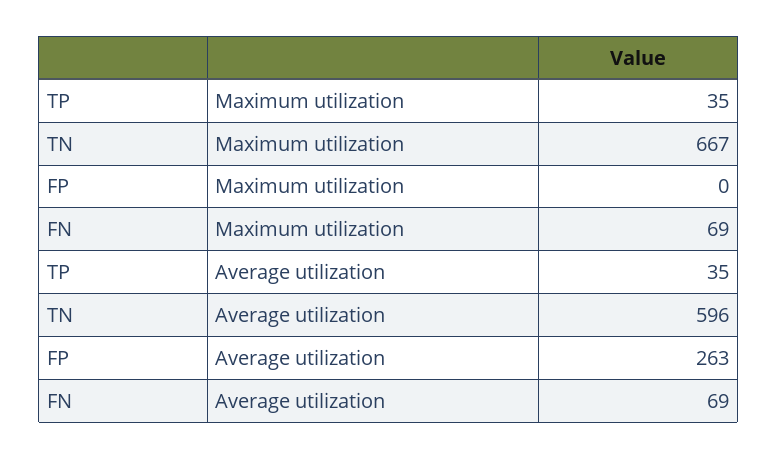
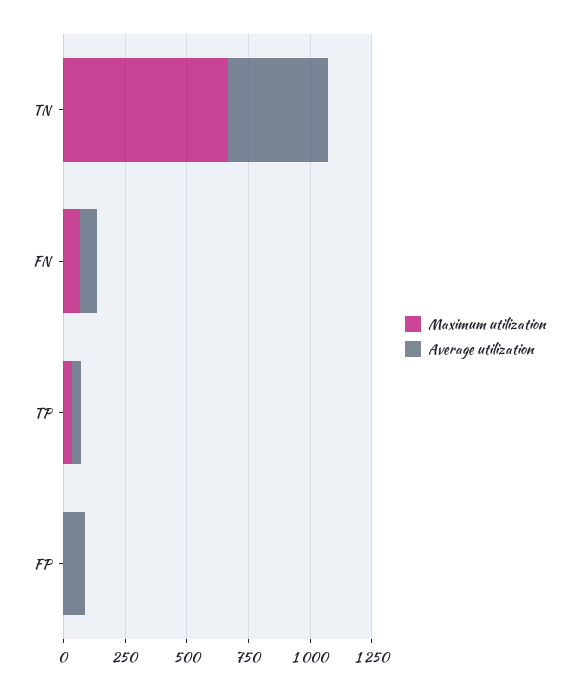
Average utilization, TN: 596 -> 400
Average utilization, FP: 263 -> 100

